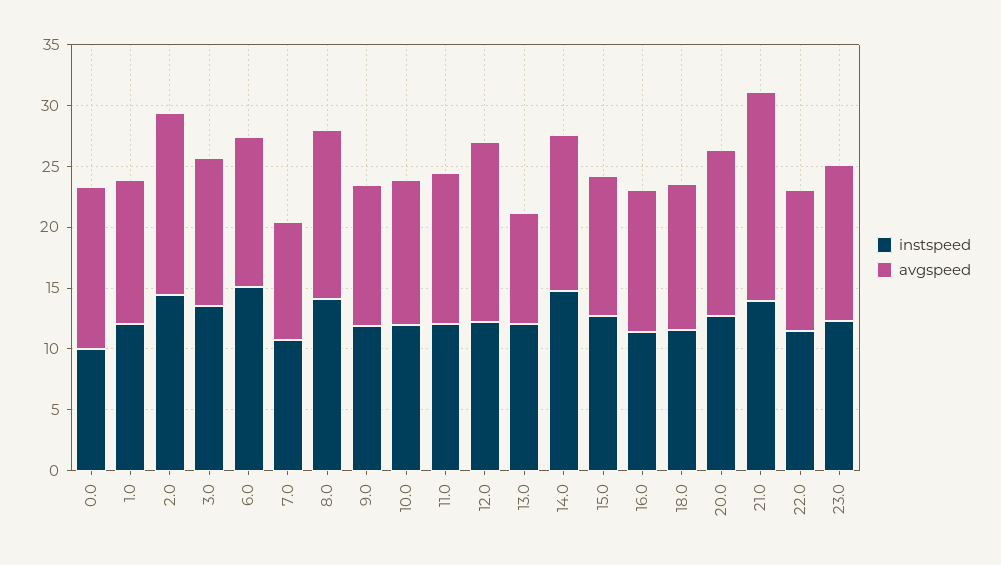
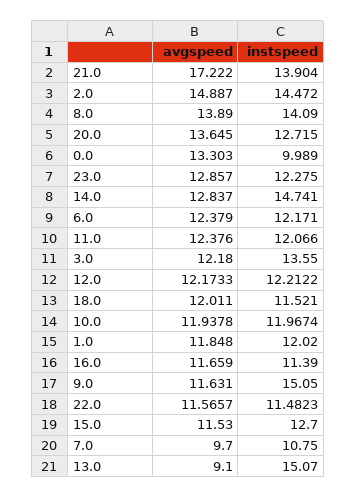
instspeed, 6.0: 15 -> 12.171
instspeed, 9.0: 12 -> 15.05
avgspeed, 12.0: 15 -> 12.1733
instspeed, 13.0: 12 -> 15.07

